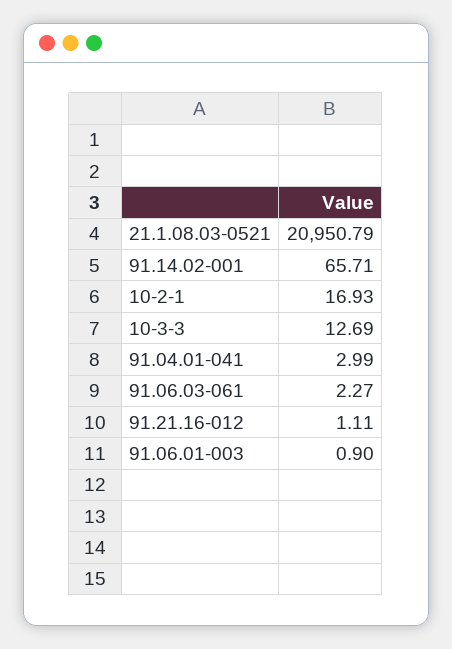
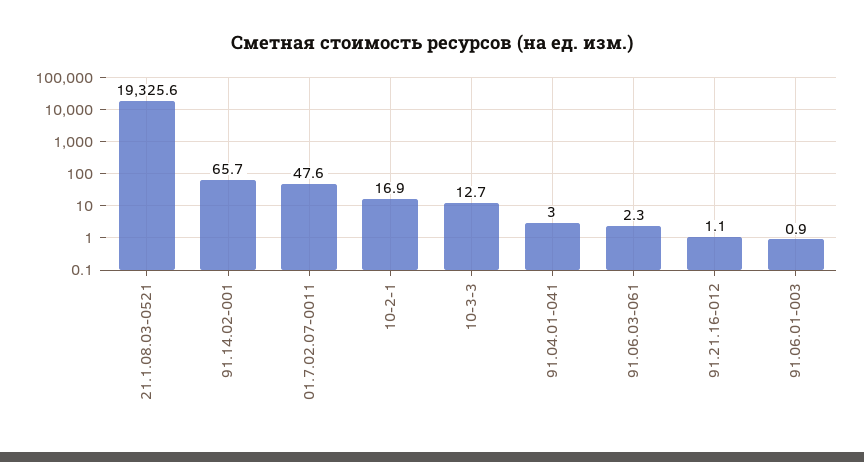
21.1.08.03-0521: 20950.79 -> 19325.6
01.7.02.07-0011: none -> 47.6

